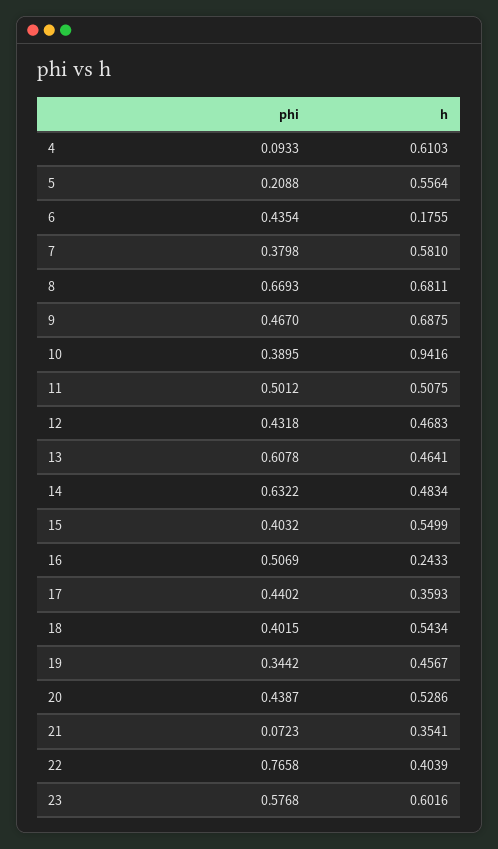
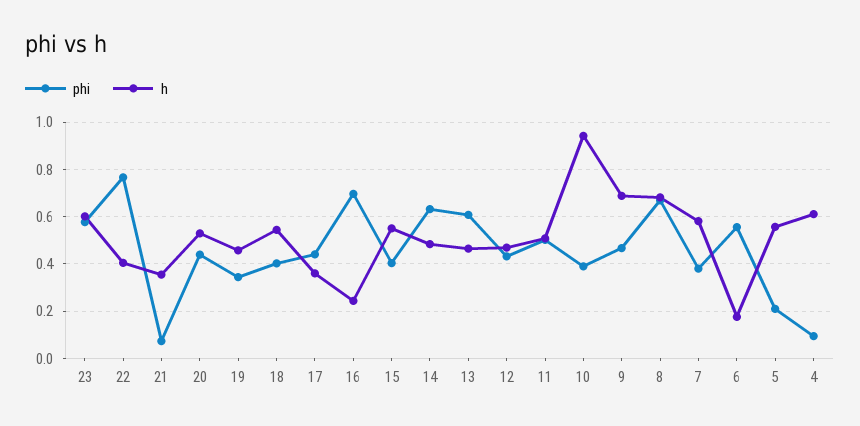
phi, 6: 0.4354 -> 0.55
phi, 16: 0.5069 -> 0.7

